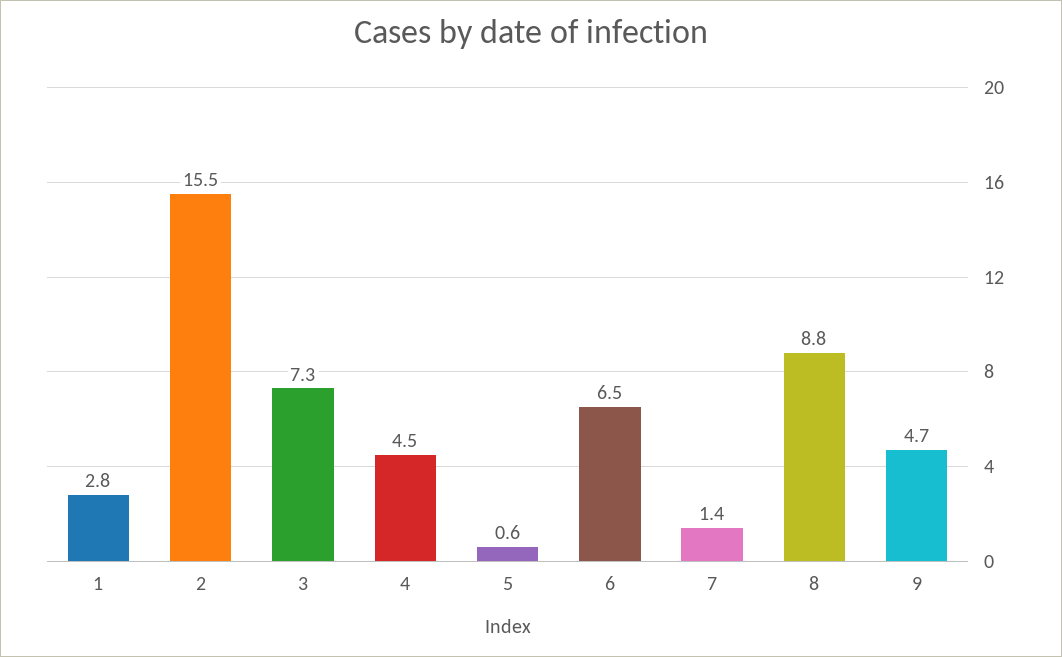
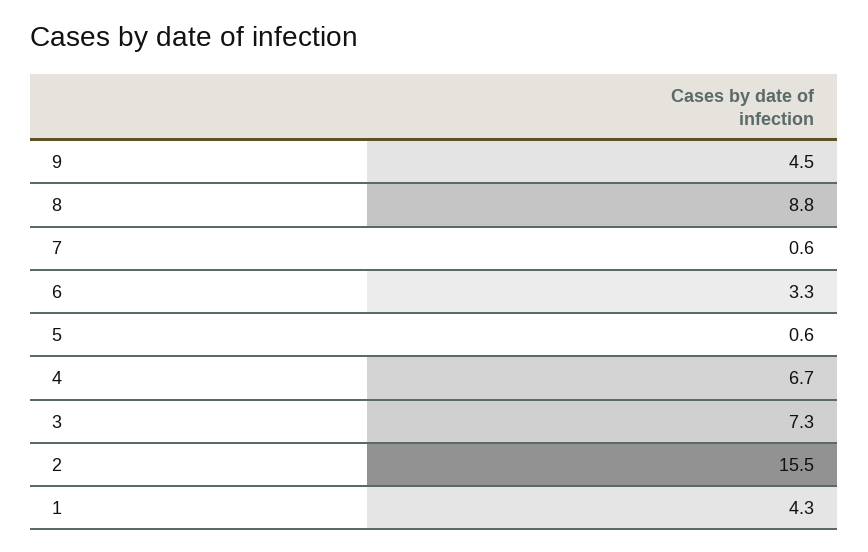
1: 2.8 -> 4.3
4: 4.5 -> 6.7
6: 6.5 -> 3.3
7: 1.4 -> 0.6
9: 4.7 -> 4.5

